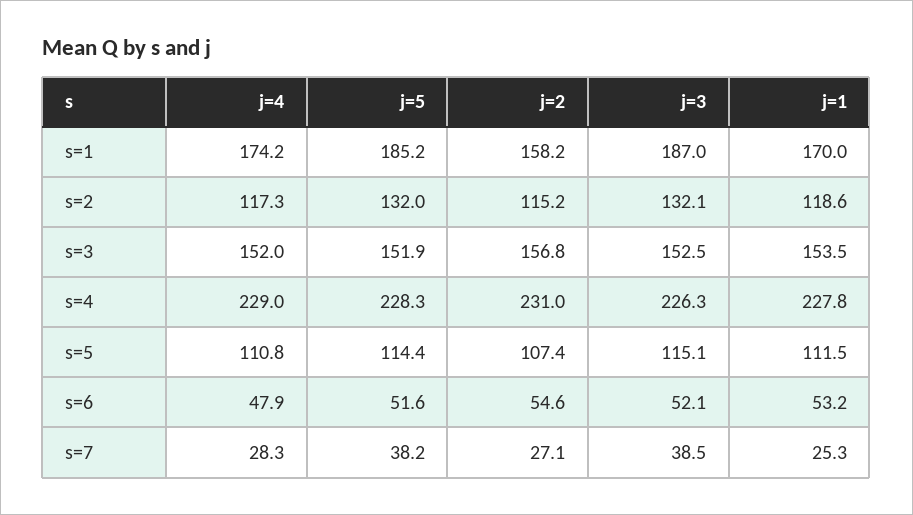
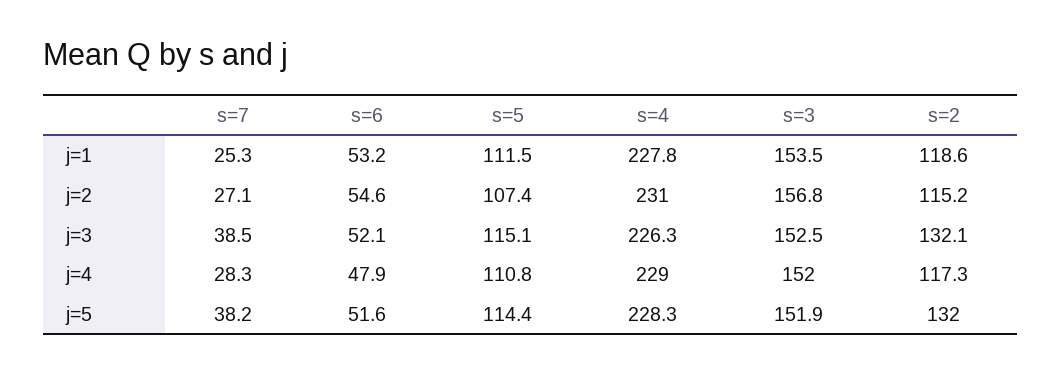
j=4, s=1: 174.2 -> none
j=5, s=1: 185.2 -> none
j=2, s=1: 158.2 -> none
j=3, s=1: 187 -> none
j=1, s=1: 170 -> none

